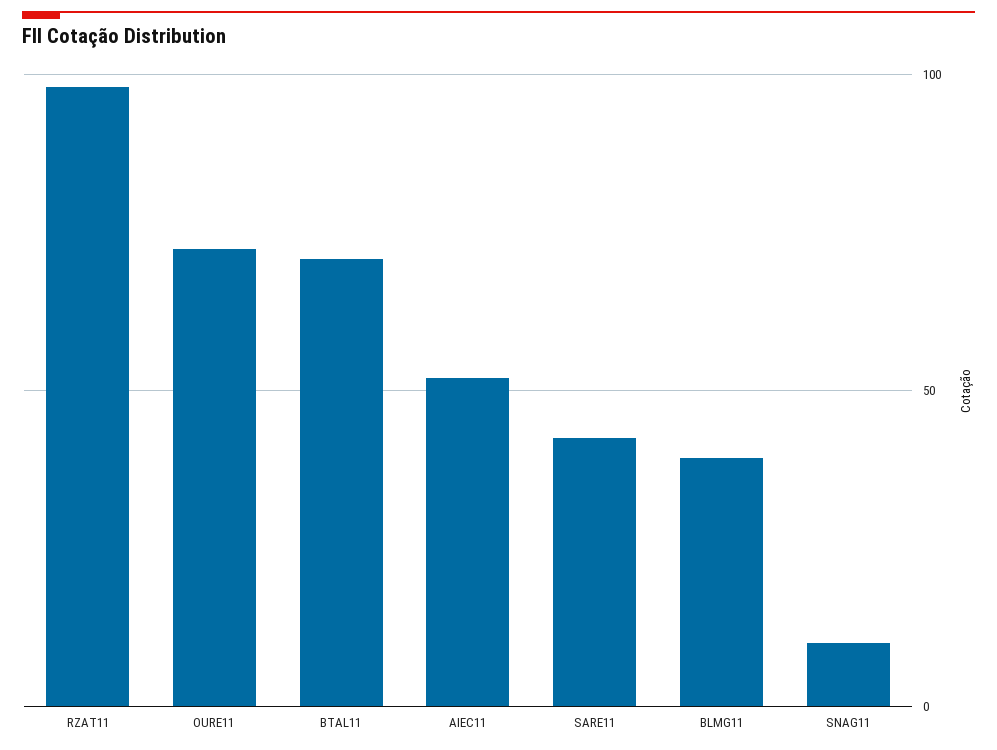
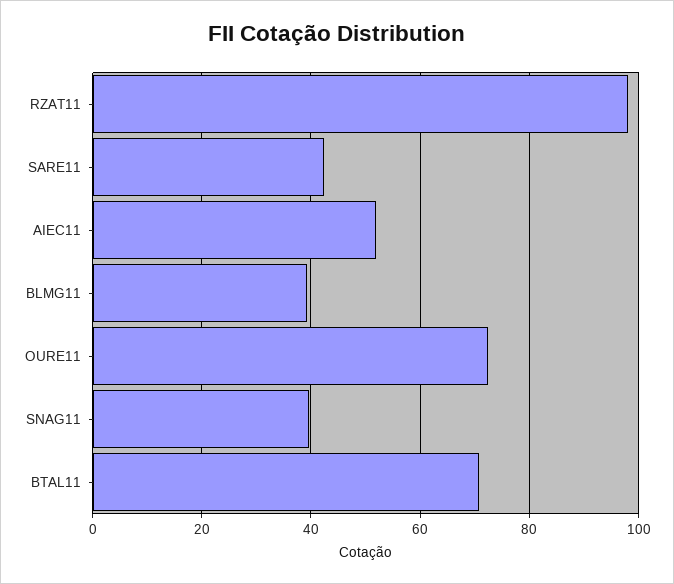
SNAG11: 10 -> 40

